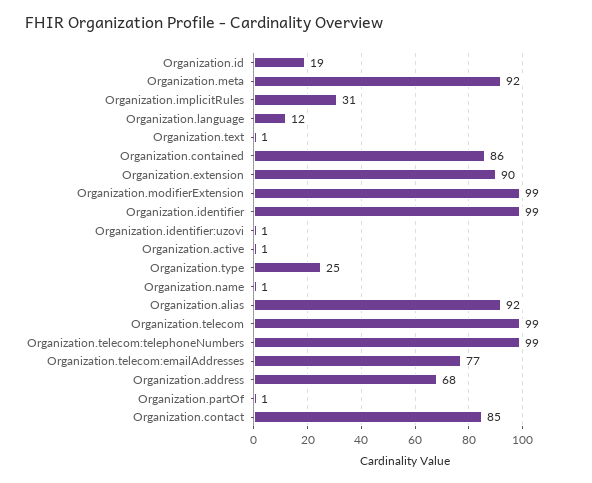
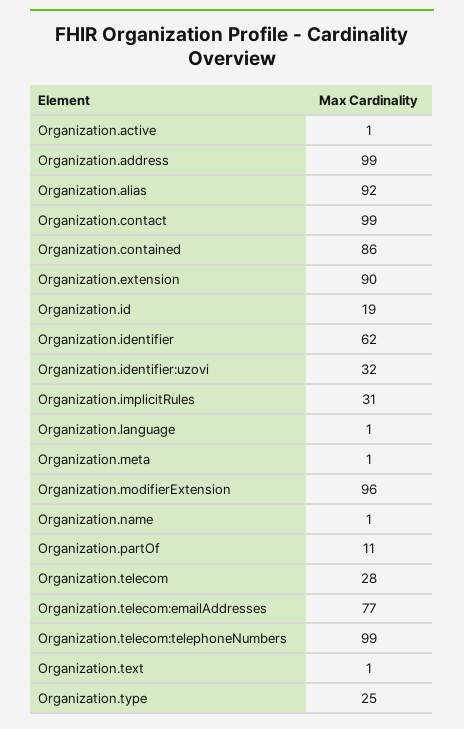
Organization.meta: 92 -> 1
Organization.language: 12 -> 1
Organization.modifierExtension: 99 -> 96
Organization.identifier: 99 -> 62
Organization.identifier:uzovi: 1 -> 32
Organization.telecom: 99 -> 28
Organization.address: 68 -> 99
Organization.partOf: 1 -> 11
Organization.contact: 85 -> 99

